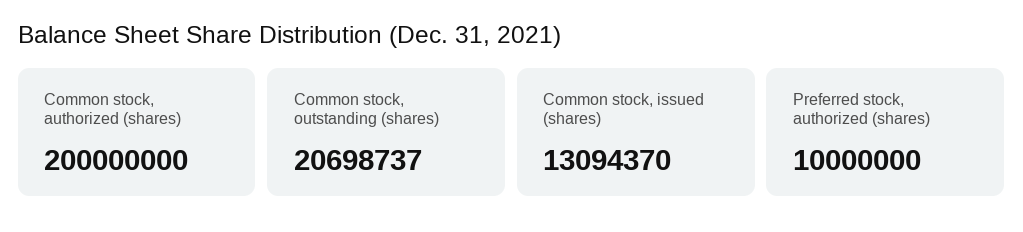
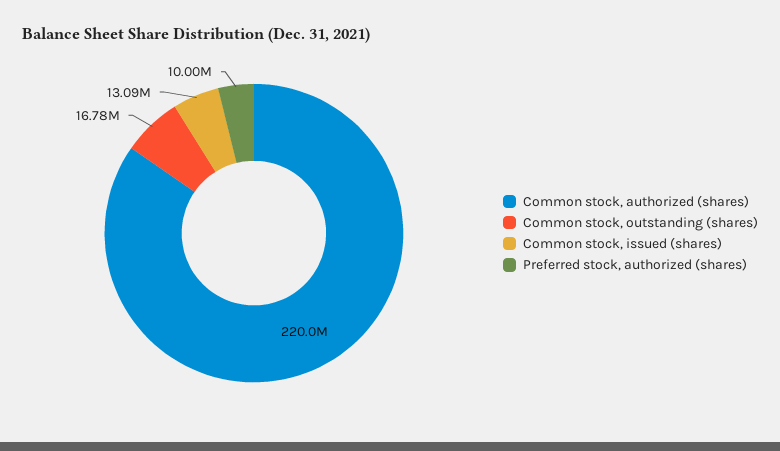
Common stock, authorized (shares): 200000000 -> 220000000
Common stock, outstanding (shares): 20698737 -> 16780000

